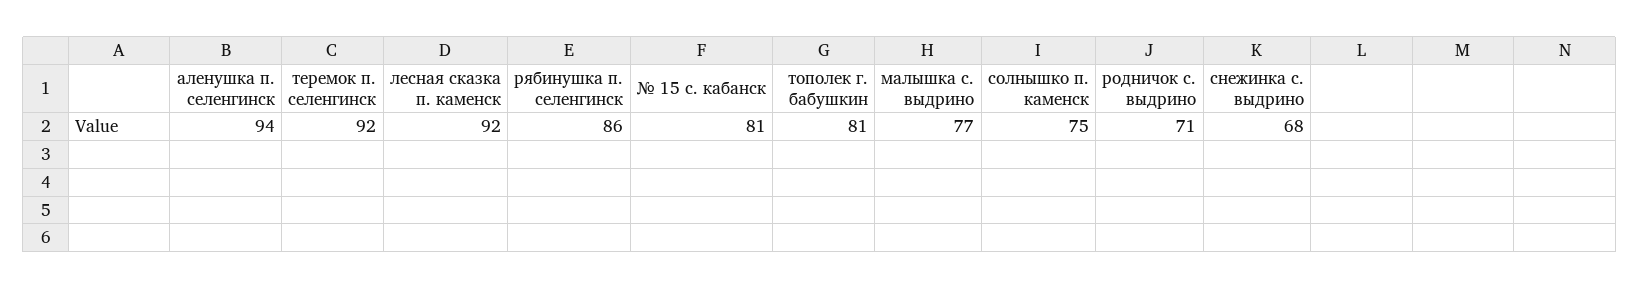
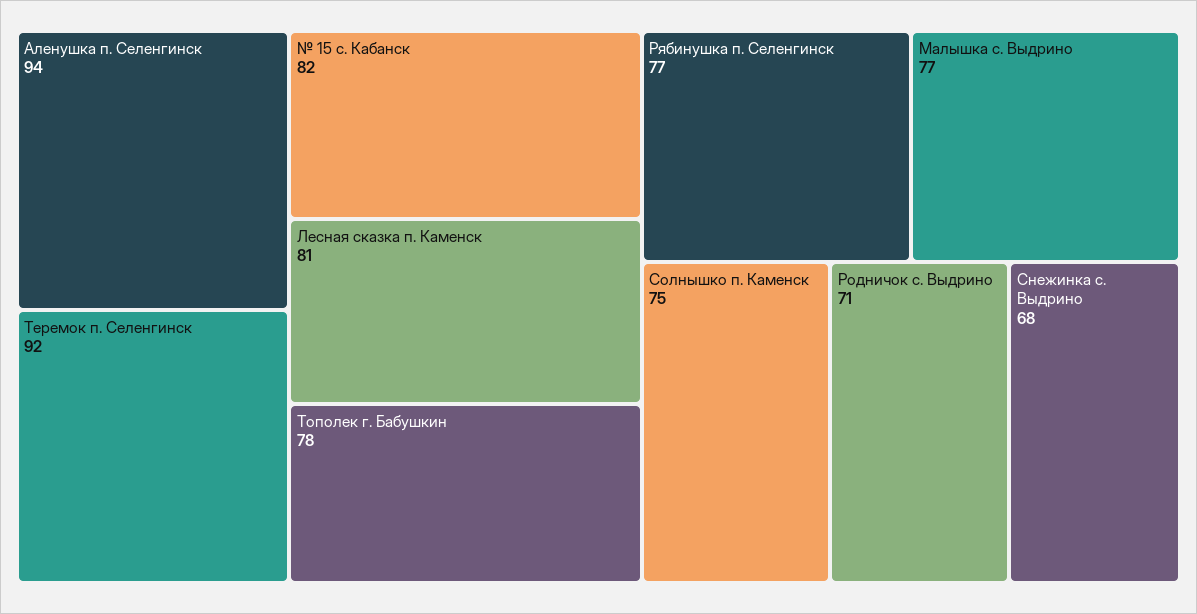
лесная сказка п. каменск: 92 -> 81
рябинушка п. селенгинск: 86 -> 77
№ 15 с. кабанск: 81 -> 82
тополек г. бабушкин: 81 -> 78

